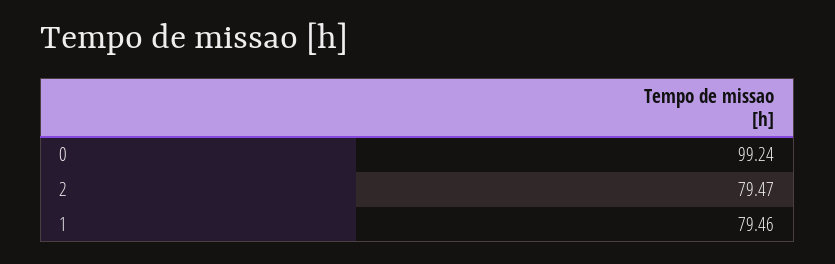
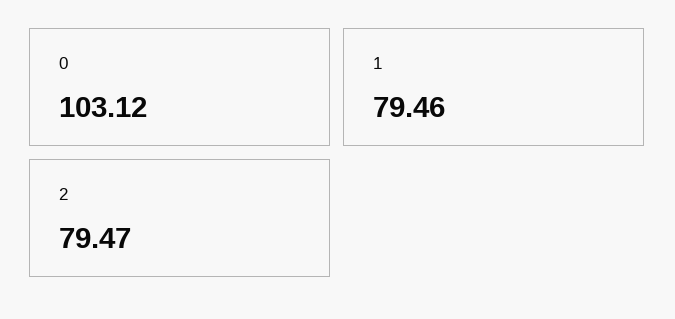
0: 99.24 -> 103.12

